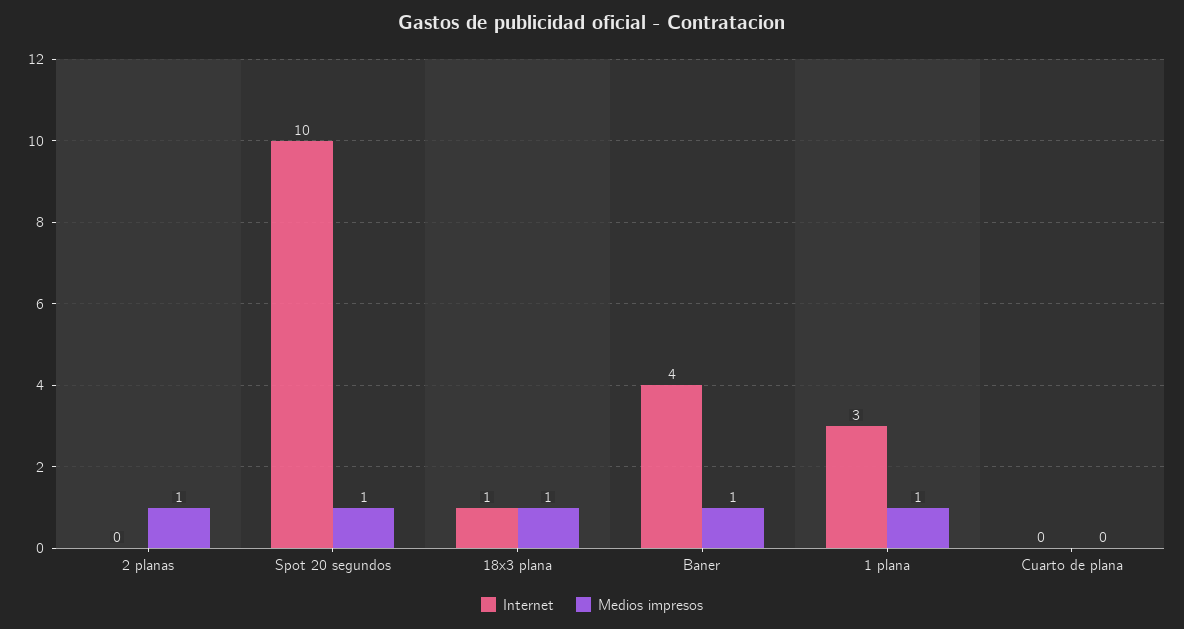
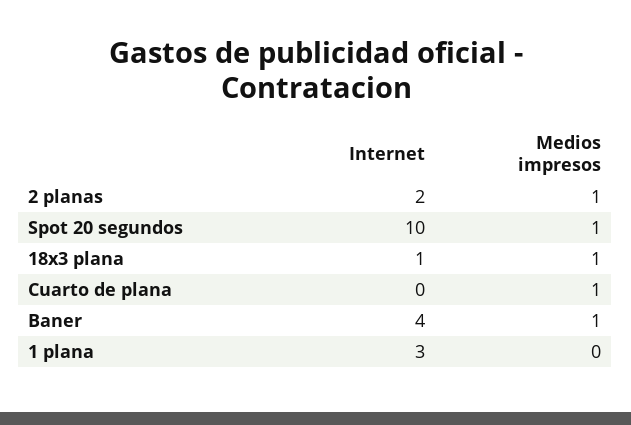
Internet, 2 planas: 0 -> 2
Medios impresos, 1 plana: 1 -> 0
Medios impresos, Cuarto de plana: 0 -> 1

